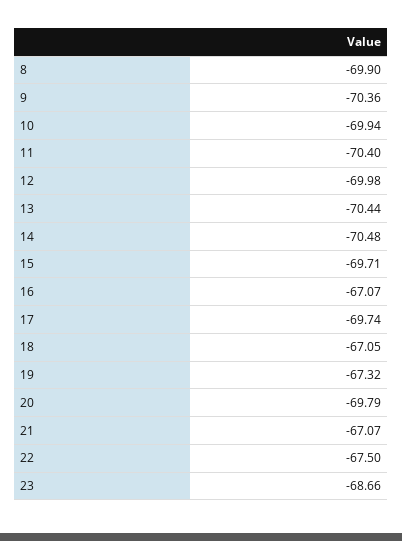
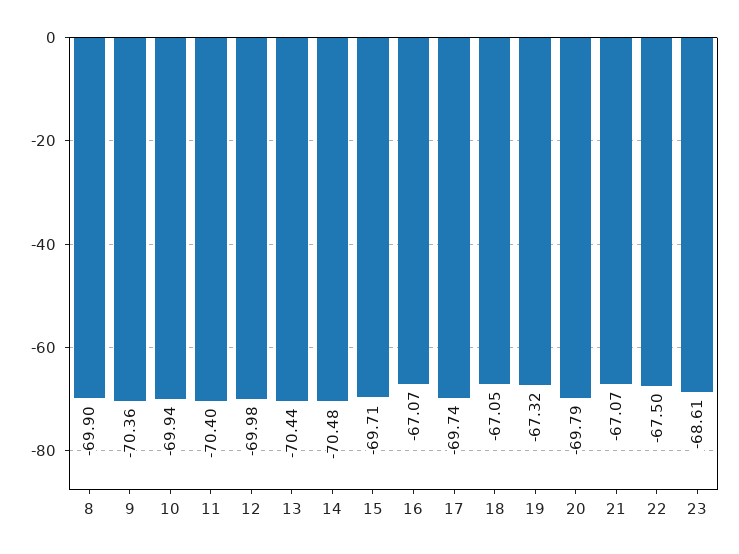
23: -68.66 -> -68.61

